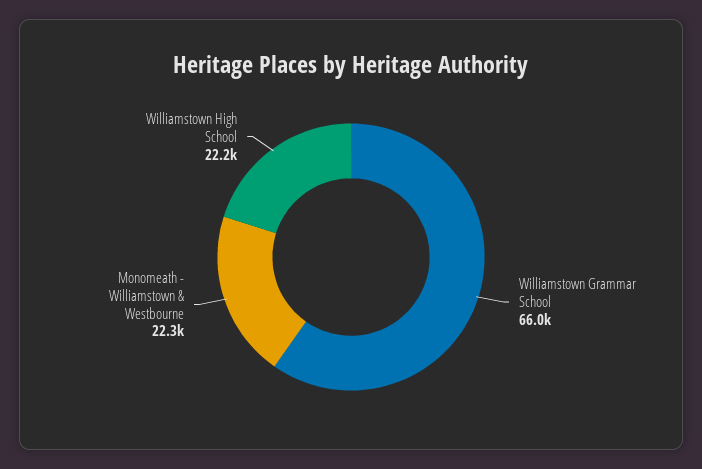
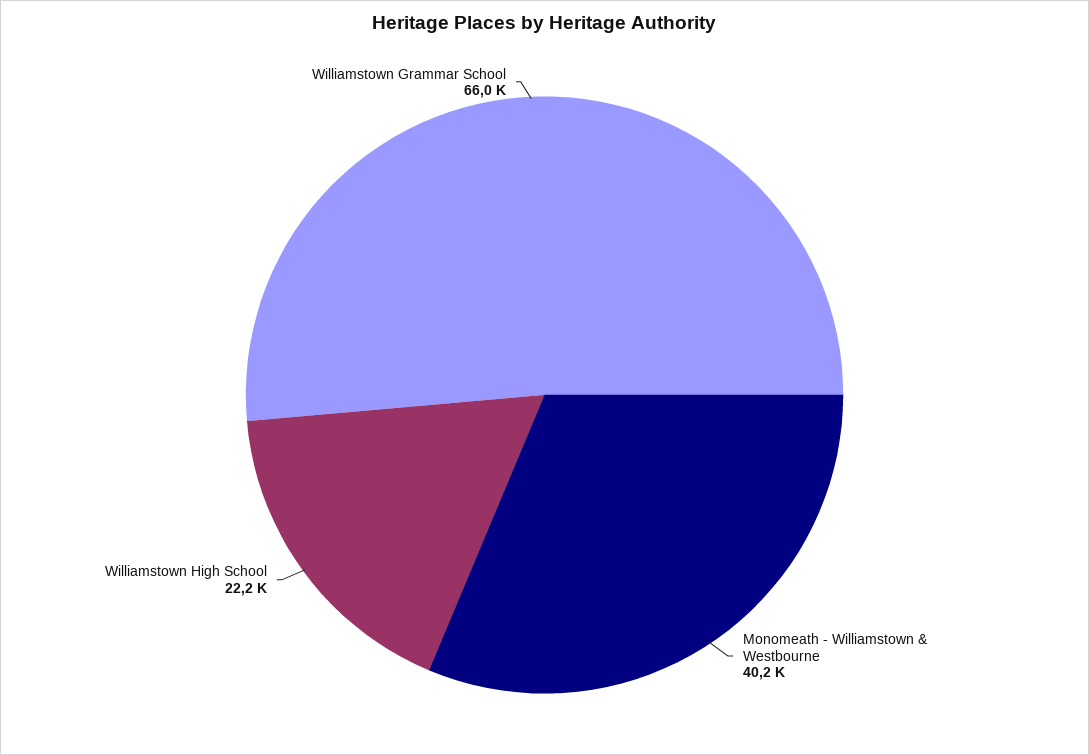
Monomeath - Williamstown & Westbourne: 22300 -> 40200

